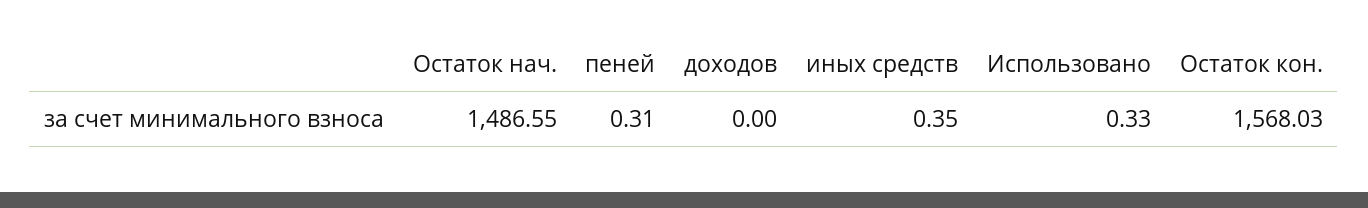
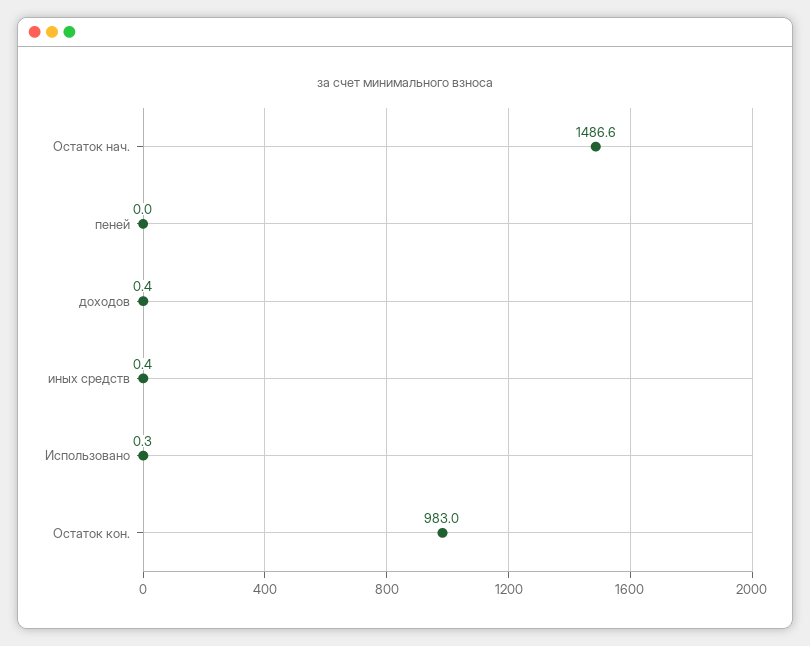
пеней: 0.31 -> 0
доходов: 0 -> 0.4
Остаток кон.: 1568.03 -> 983

